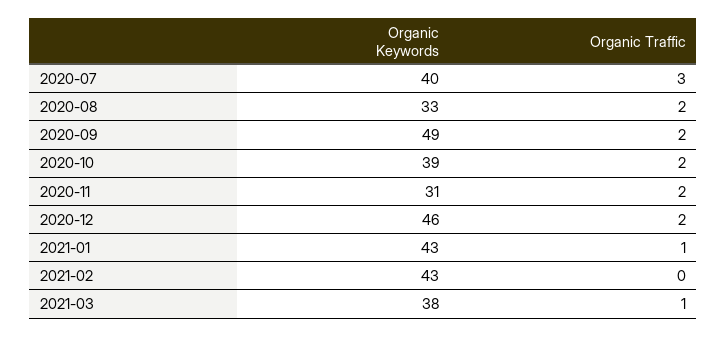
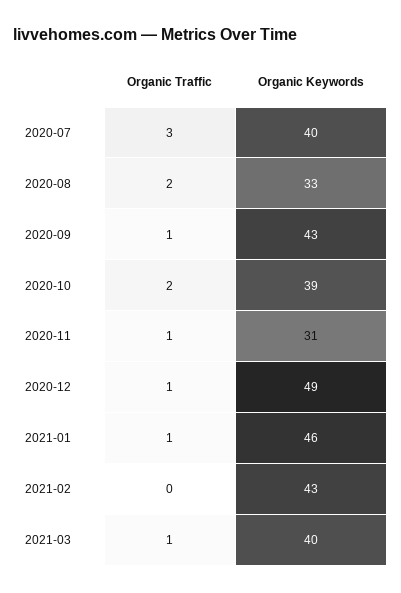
Organic Keywords, 2020-09: 49 -> 43
Organic Traffic, 2020-09: 2 -> 1
Organic Traffic, 2020-11: 2 -> 1
Organic Keywords, 2020-12: 46 -> 49
Organic Traffic, 2020-12: 2 -> 1
Organic Keywords, 2021-01: 43 -> 46
Organic Keywords, 2021-03: 38 -> 40

